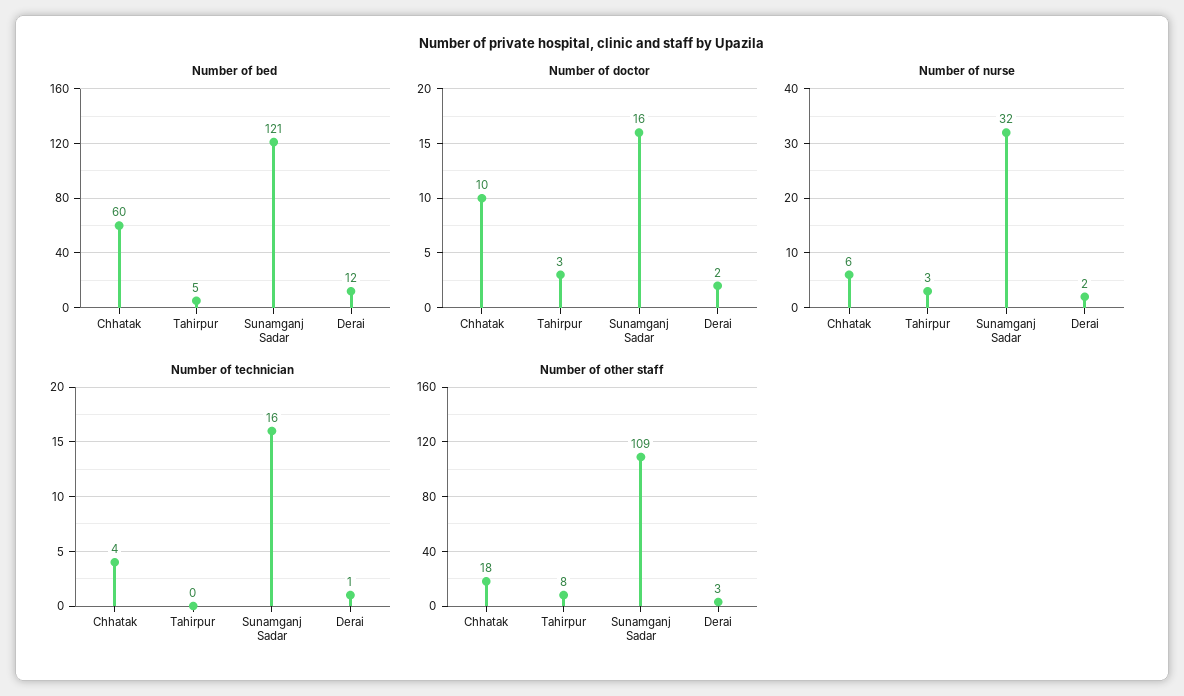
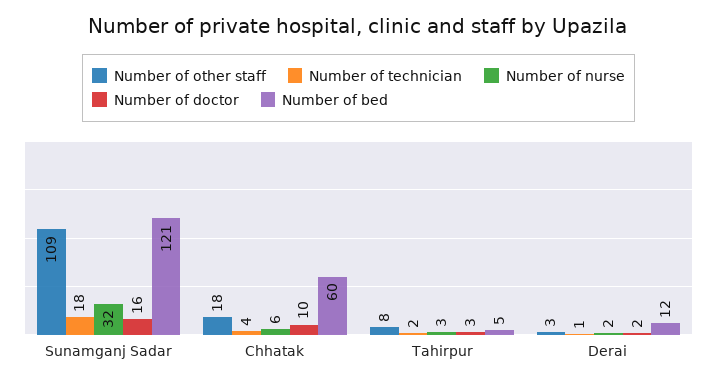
Number of technician, Tahirpur: 0 -> 2
Number of technician, Sunamganj Sadar: 16 -> 18

